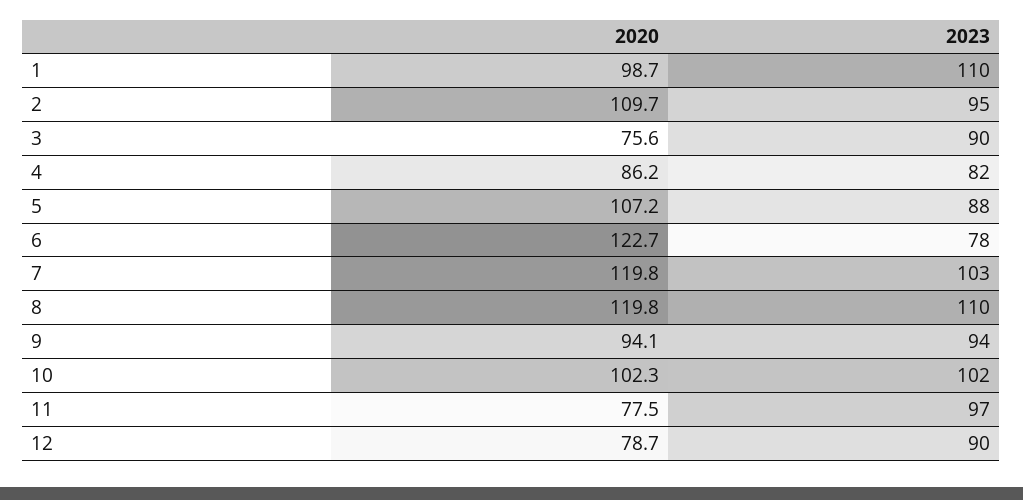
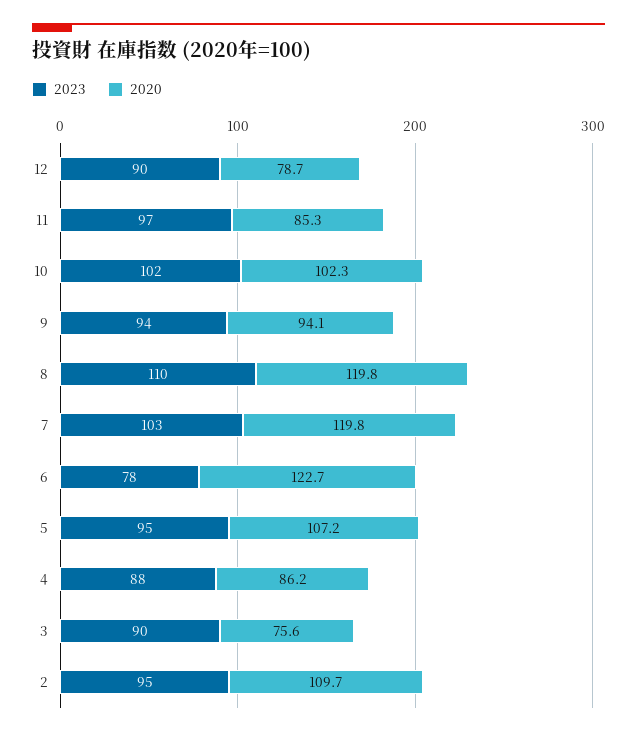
2020, 1: 98.7 -> none
2023, 1: 110 -> none
2023, 4: 82 -> 88
2023, 5: 88 -> 95
2020, 11: 77.5 -> 85.3

